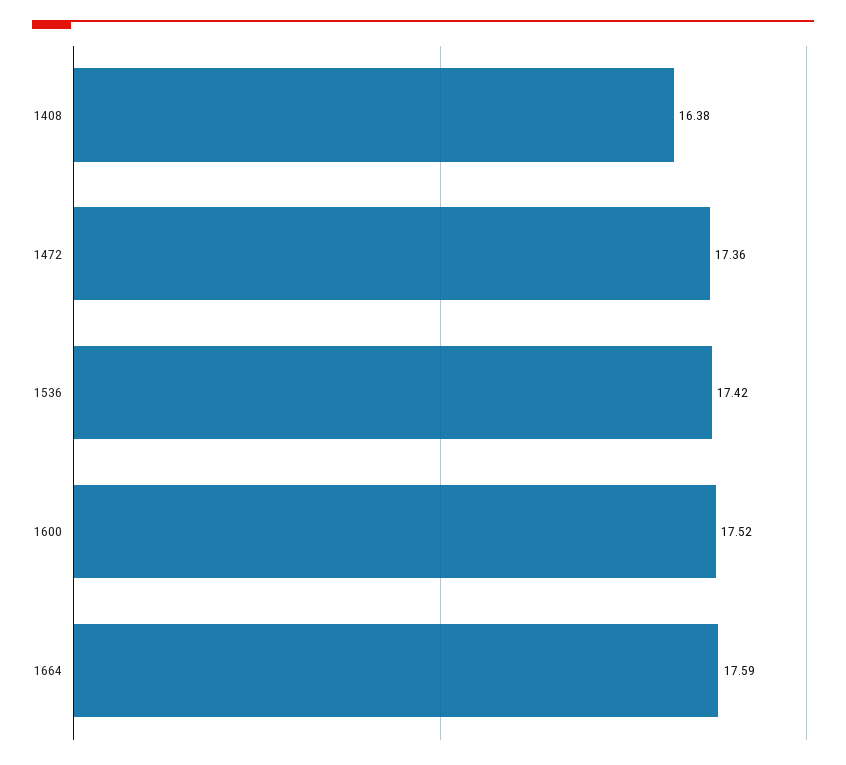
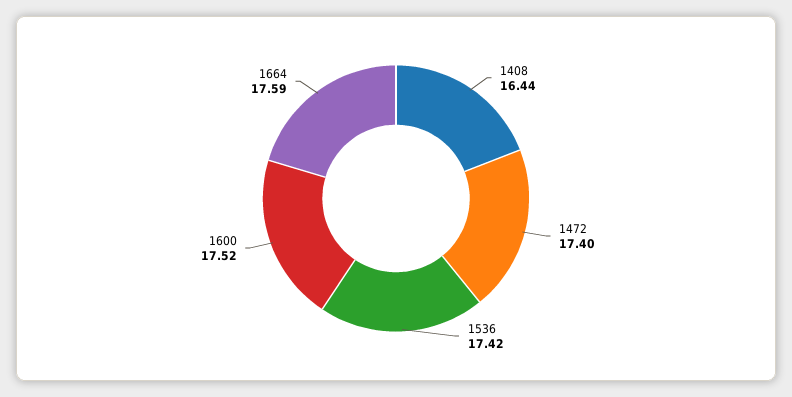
1408: 16.38 -> 16.44
1472: 17.36 -> 17.4

